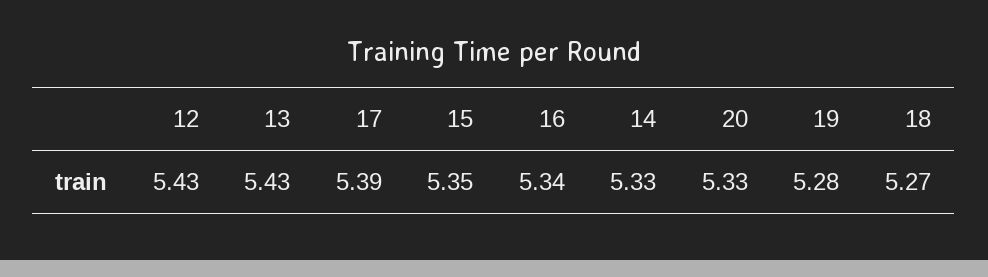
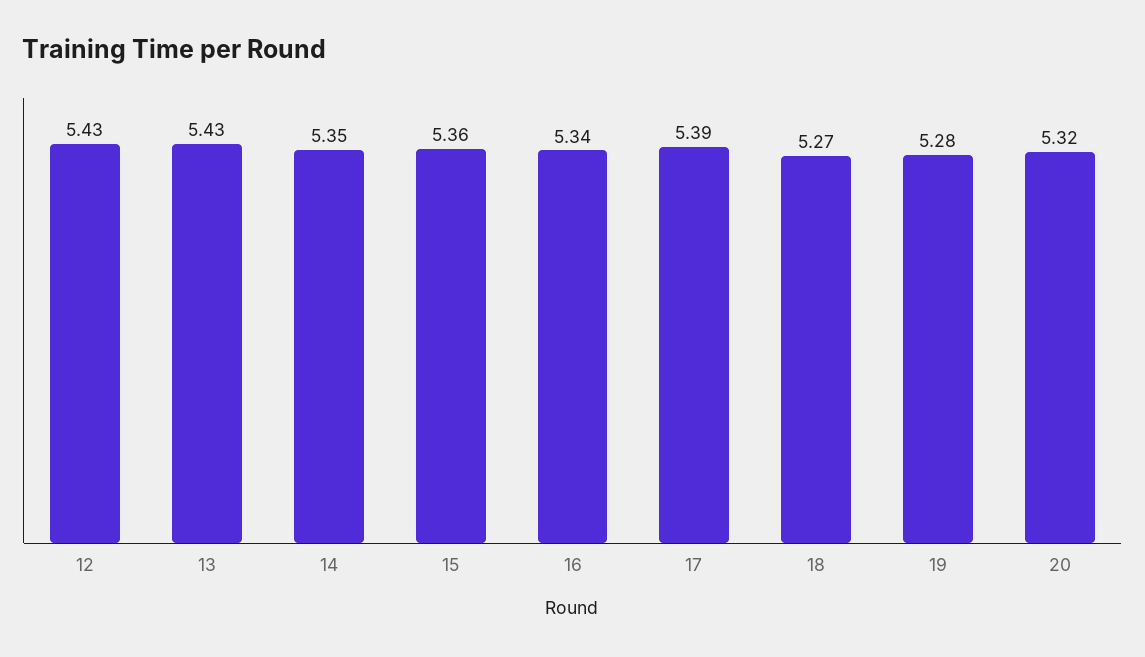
15: 5.35 -> 5.36
14: 5.33 -> 5.35
20: 5.33 -> 5.32

